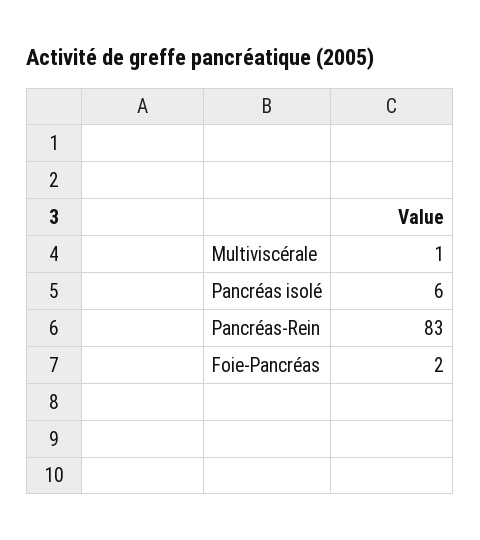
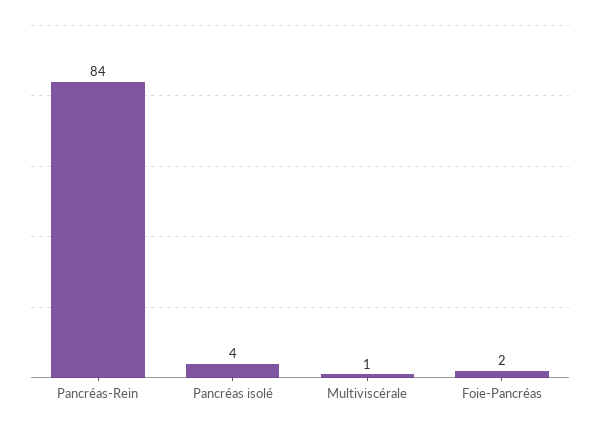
Pancréas isolé: 6 -> 4
Pancréas-Rein: 83 -> 84

